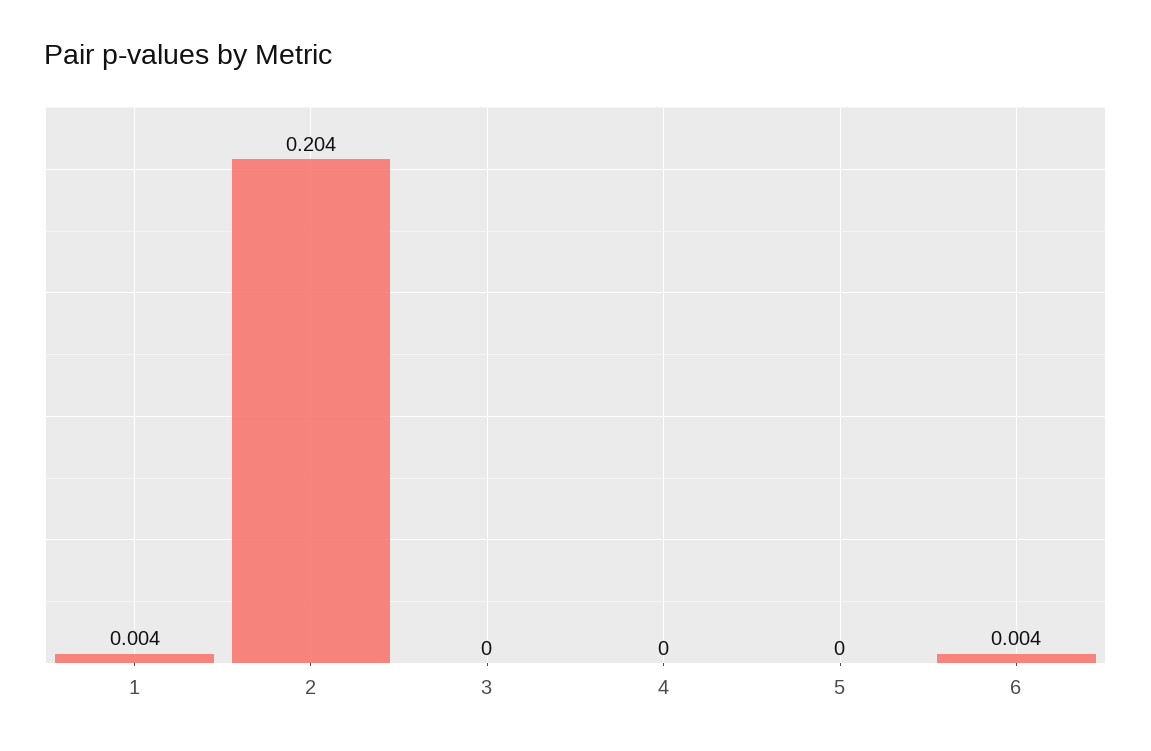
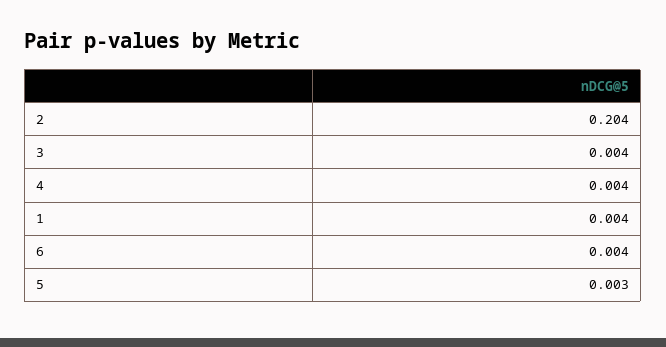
3: 0 -> 0.004
4: 0 -> 0.004
5: 0 -> 0.003

